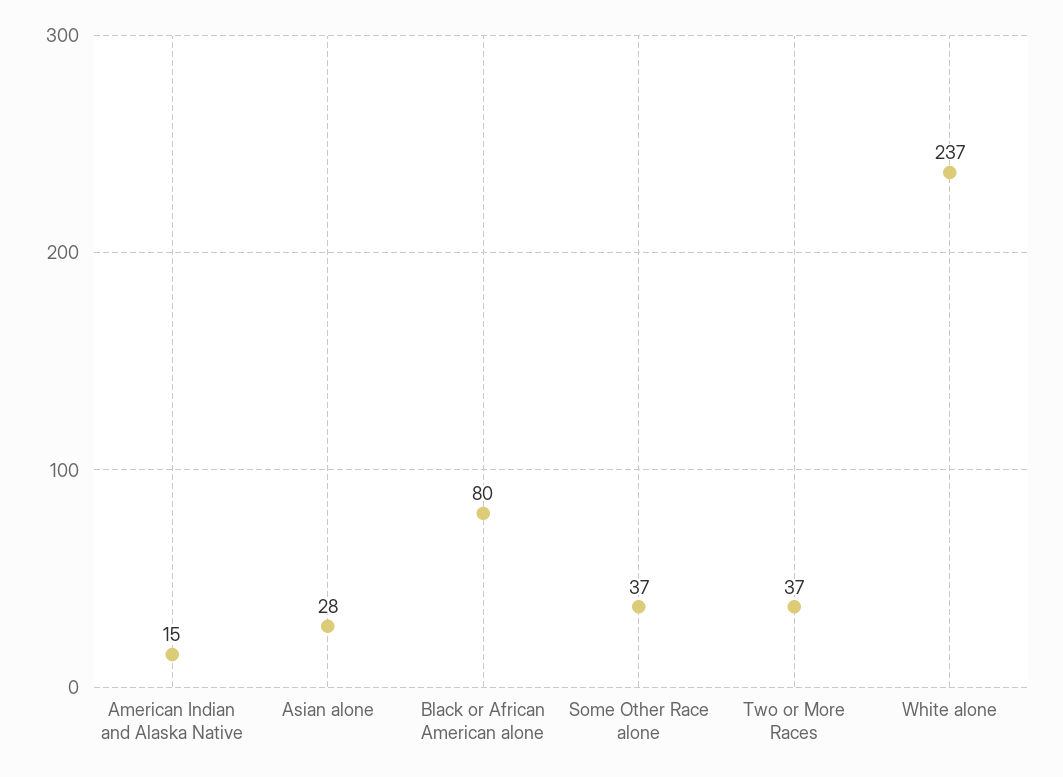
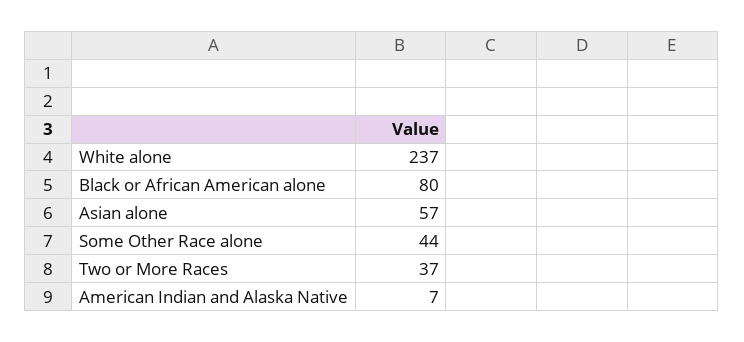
American Indian and Alaska Native: 15 -> 7
Asian alone: 28 -> 57
Some Other Race alone: 37 -> 44

